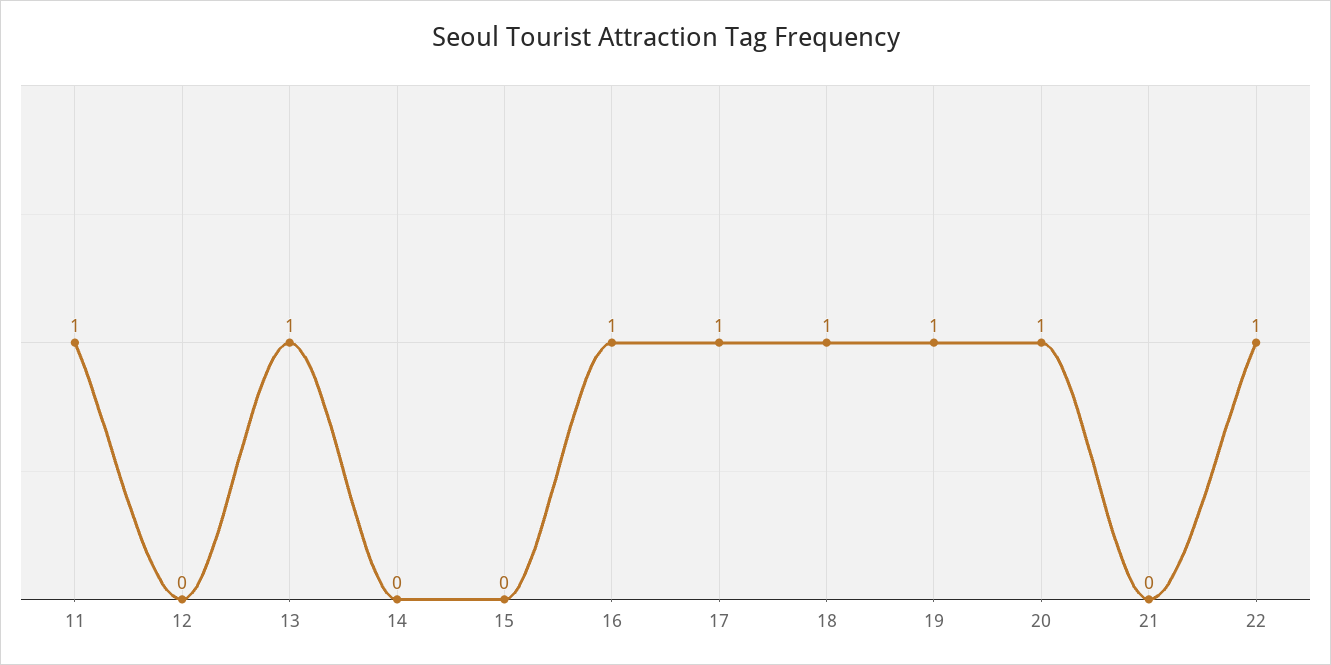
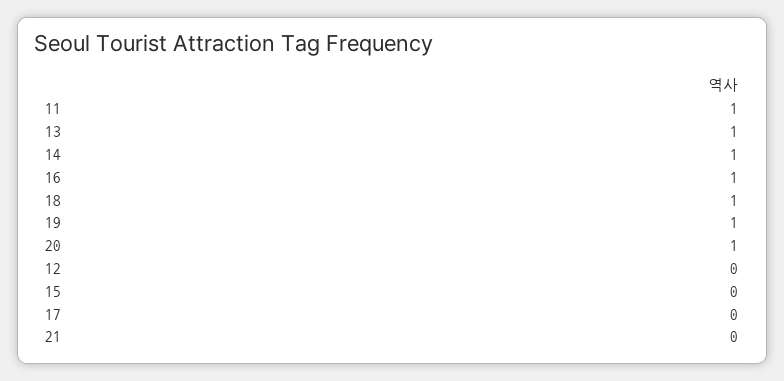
14: 0 -> 1
17: 1 -> 0
22: 1 -> none

